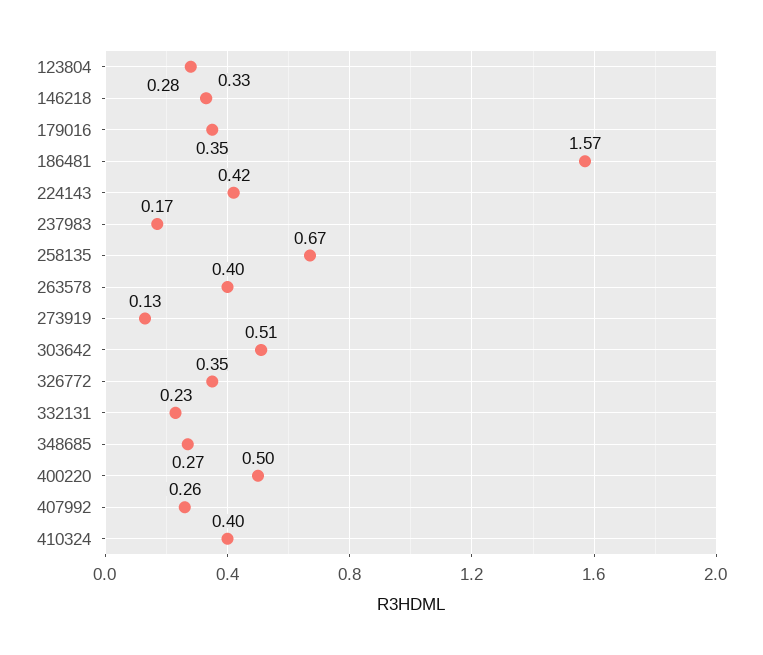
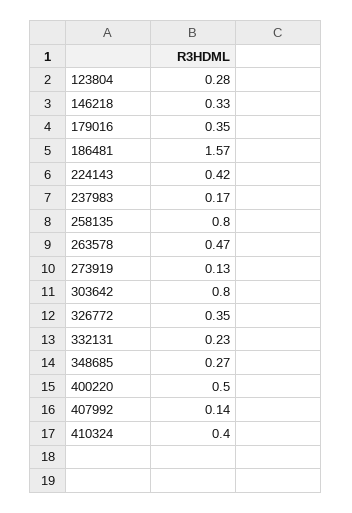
258135: 0.67 -> 0.8
263578: 0.4 -> 0.47
303642: 0.51 -> 0.8
407992: 0.26 -> 0.14

